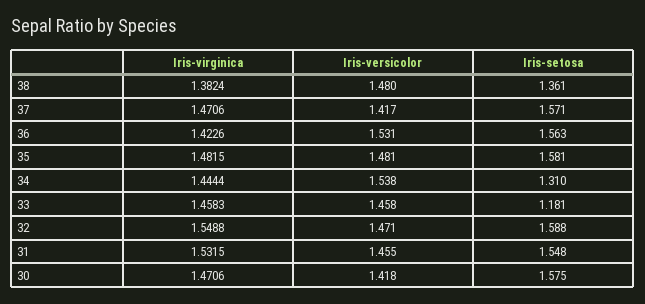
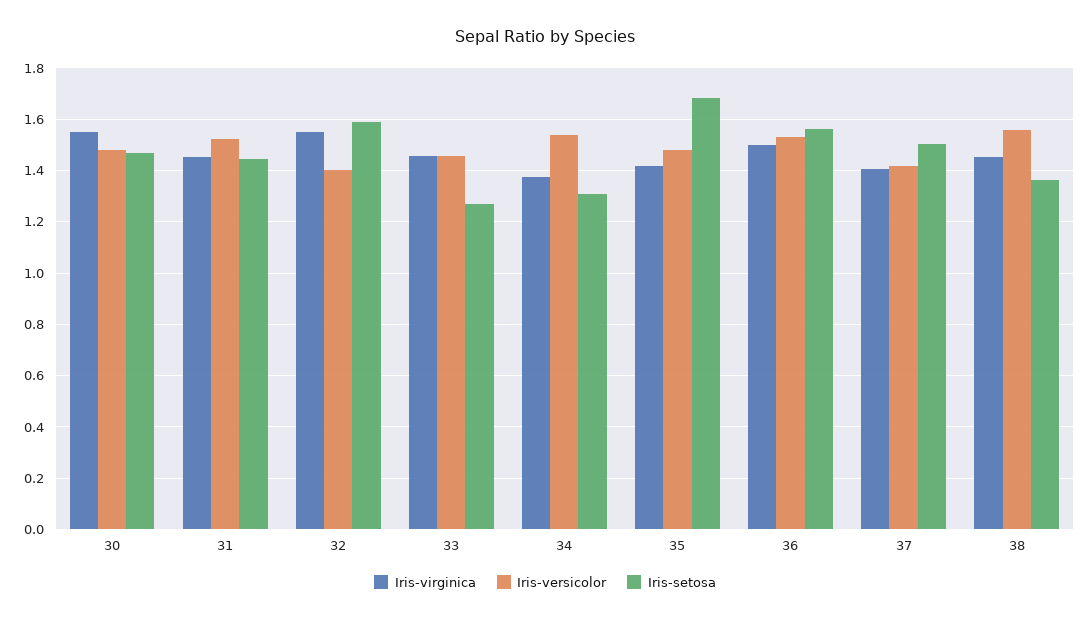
Iris-virginica, 38: 1.3824 -> 1.45
Iris-versicolor, 38: 1.48 -> 1.55
Iris-virginica, 37: 1.4706 -> 1.4
Iris-setosa, 37: 1.571 -> 1.5
Iris-virginica, 36: 1.4226 -> 1.5
Iris-virginica, 35: 1.4815 -> 1.425
Iris-setosa, 35: 1.581 -> 1.675
Iris-virginica, 34: 1.4444 -> 1.375
Iris-setosa, 33: 1.181 -> 1.275
Iris-versicolor, 32: 1.471 -> 1.4
Iris-virginica, 31: 1.5315 -> 1.45
Iris-versicolor, 31: 1.455 -> 1.525
Iris-setosa, 31: 1.548 -> 1.45
Iris-virginica, 30: 1.4706 -> 1.55
Iris-versicolor, 30: 1.418 -> 1.475
Iris-setosa, 30: 1.575 -> 1.475

